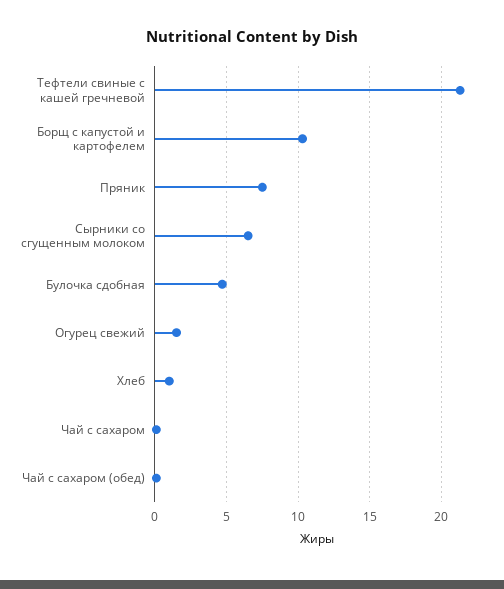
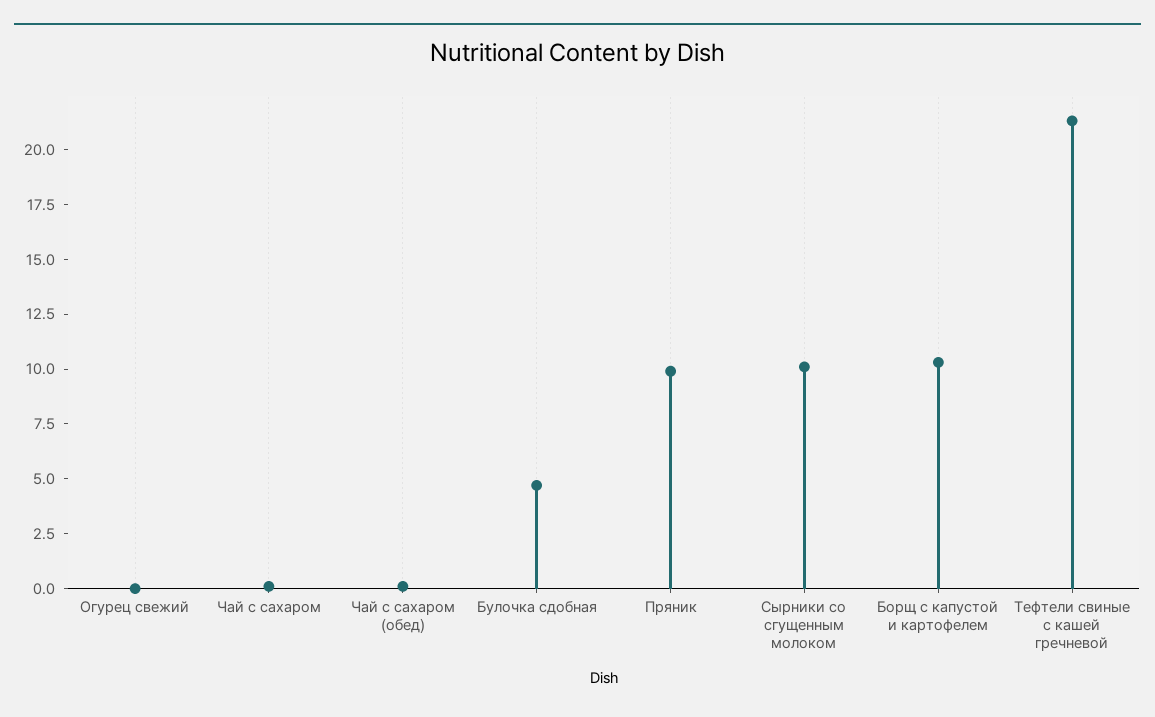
Пряник: 7.5 -> 10
Сырники со сгущенным молоком: 6.5 -> 10
Огурец свежий: 1.5 -> 0
Хлеб: 1 -> none

